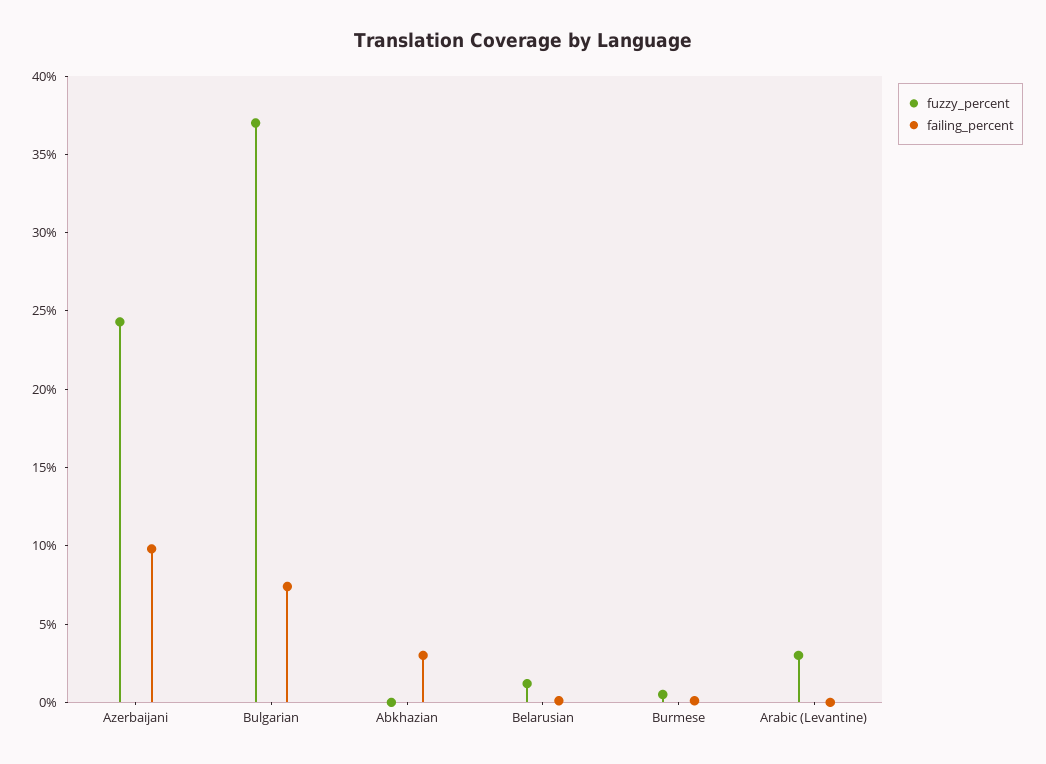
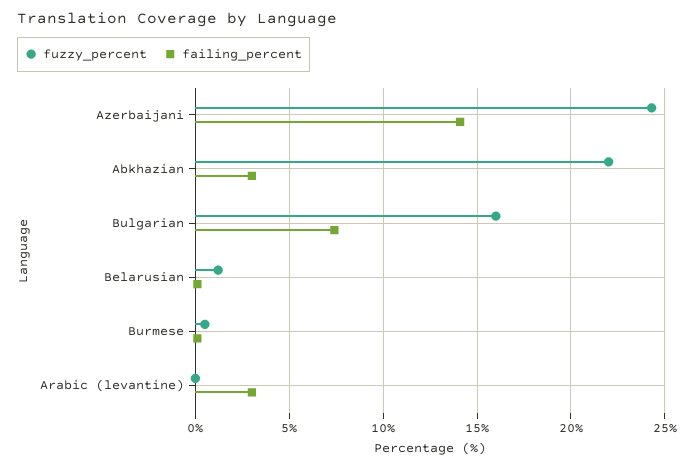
failing_percent, Azerbaijani: 10 -> 14
fuzzy_percent, Bulgarian: 37 -> 16
fuzzy_percent, Abkhazian: 0 -> 22
fuzzy_percent, Arabic (Levantine): 3 -> 0
failing_percent, Arabic (Levantine): 0 -> 3

